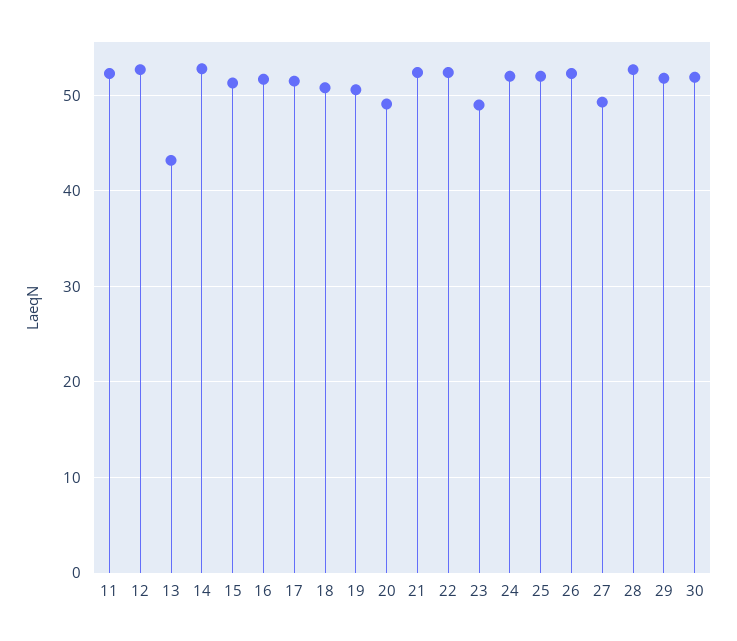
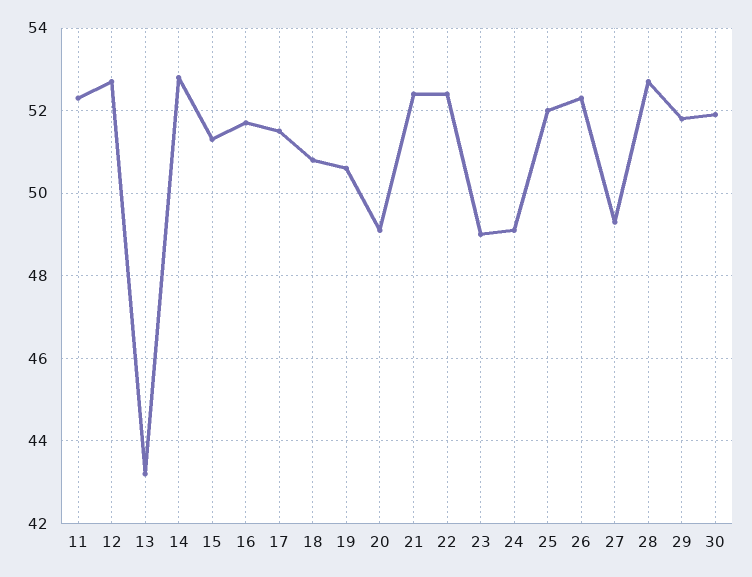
24: 52 -> 49

